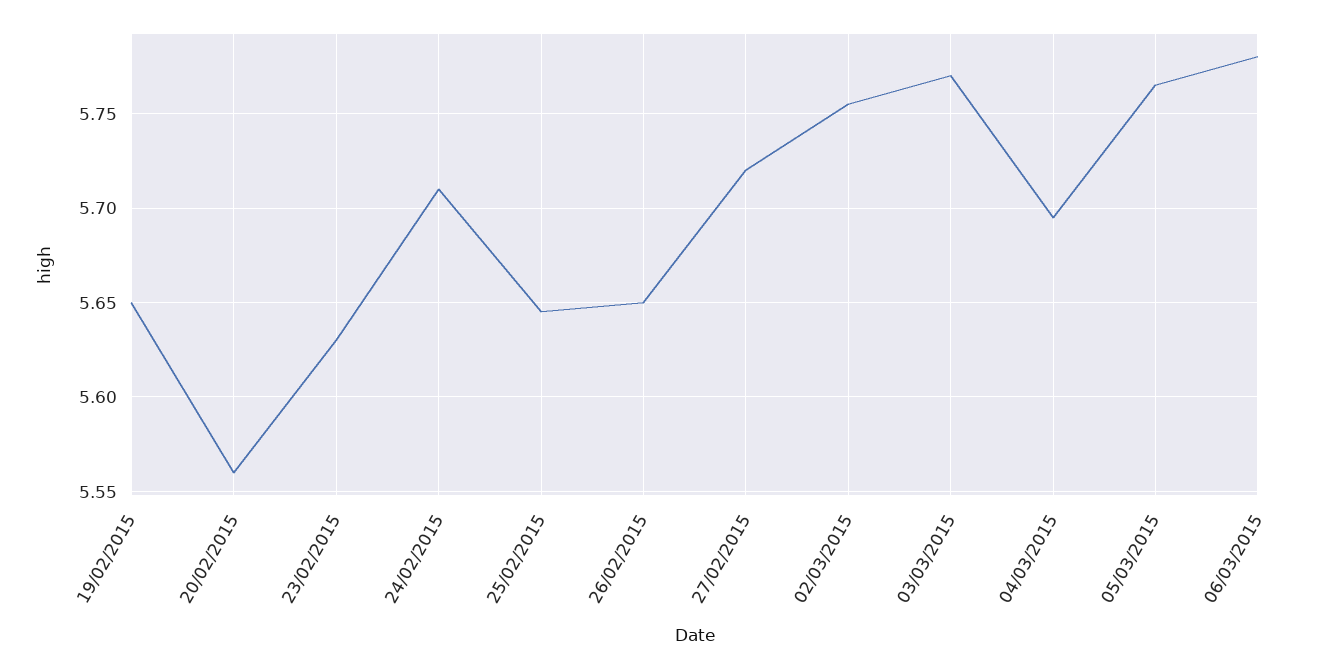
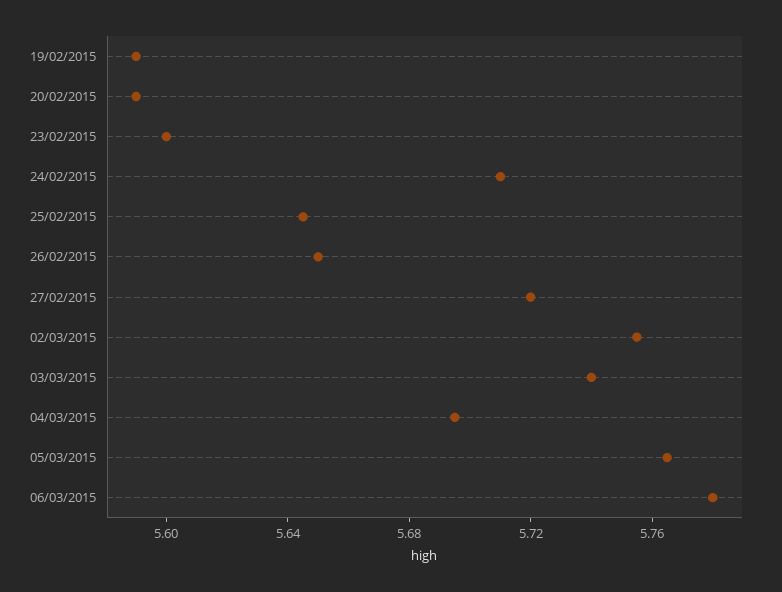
19/02/2015: 5.65 -> 5.59
20/02/2015: 5.56 -> 5.59
23/02/2015: 5.63 -> 5.6
03/03/2015: 5.77 -> 5.74

